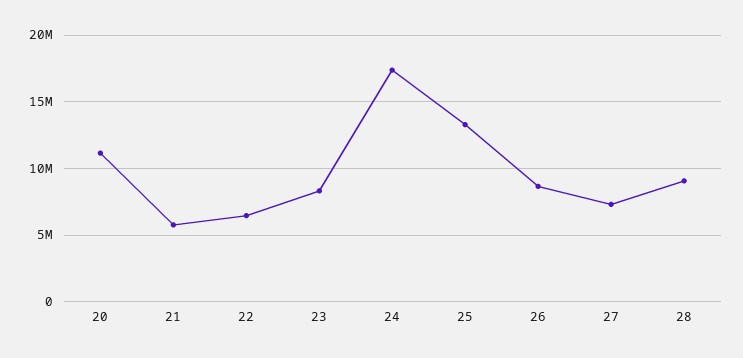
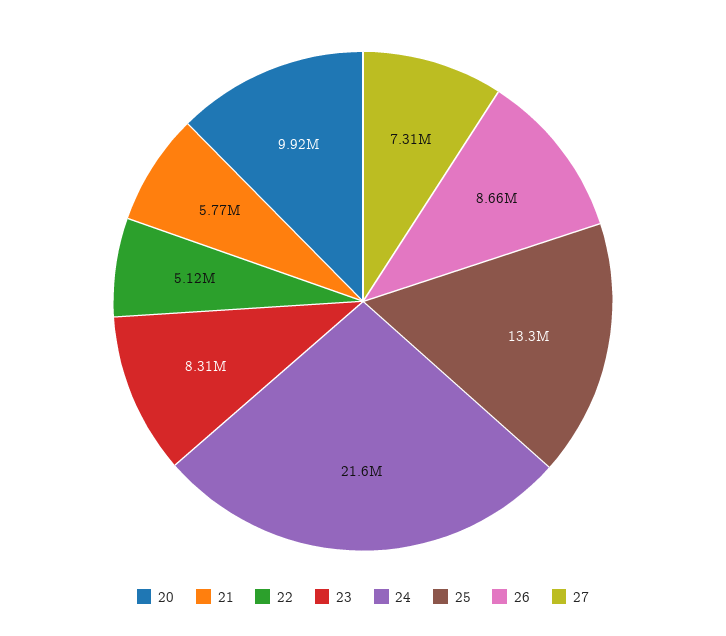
20: 11000000 -> 9920000
22: 6500000 -> 5120000
24: 17500000 -> 21600000
28: 9000000 -> none

